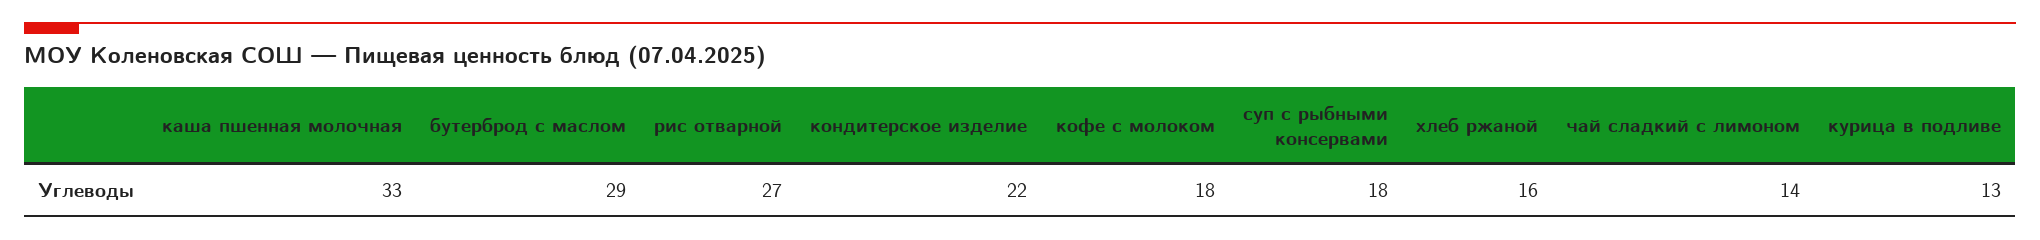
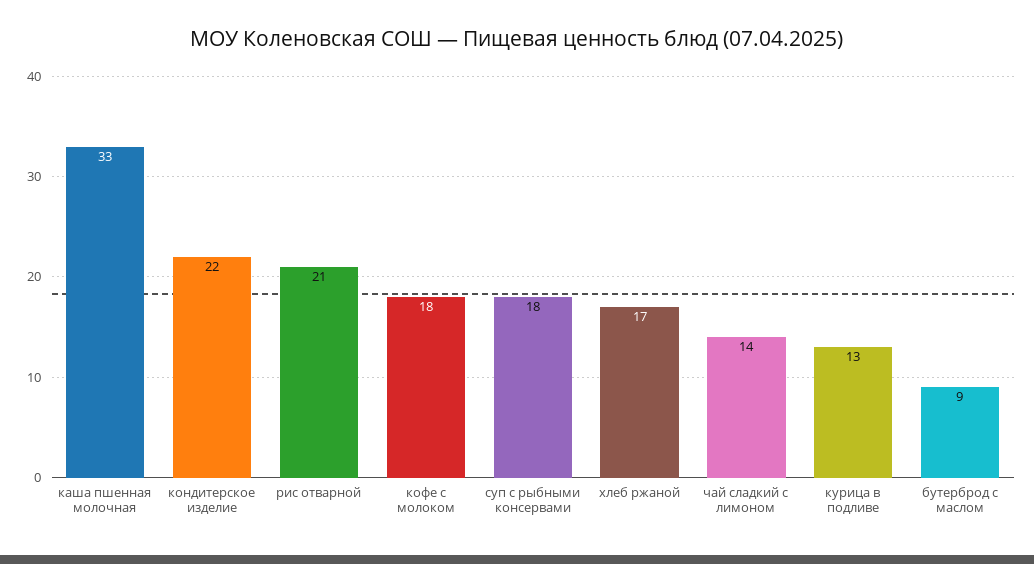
бутерброд с маслом: 29 -> 9
рис отварной: 27 -> 21
хлеб ржаной: 16 -> 17

